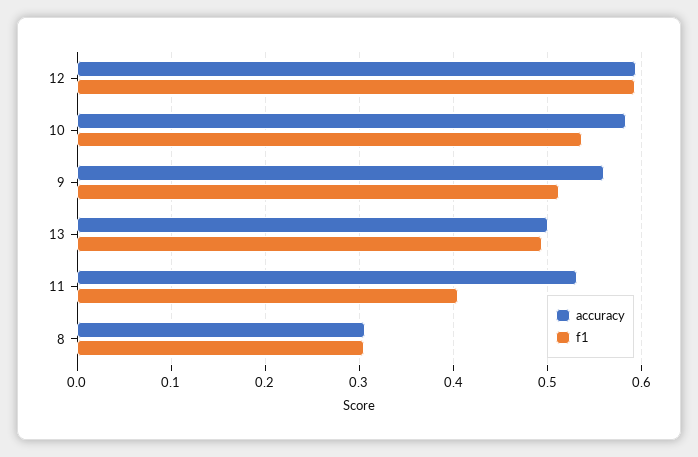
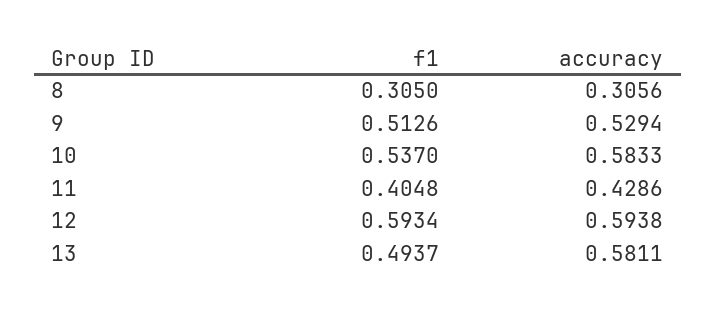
accuracy, 9: 0.56 -> 0.5294
accuracy, 13: 0.5 -> 0.5811
accuracy, 11: 0.53 -> 0.4286

